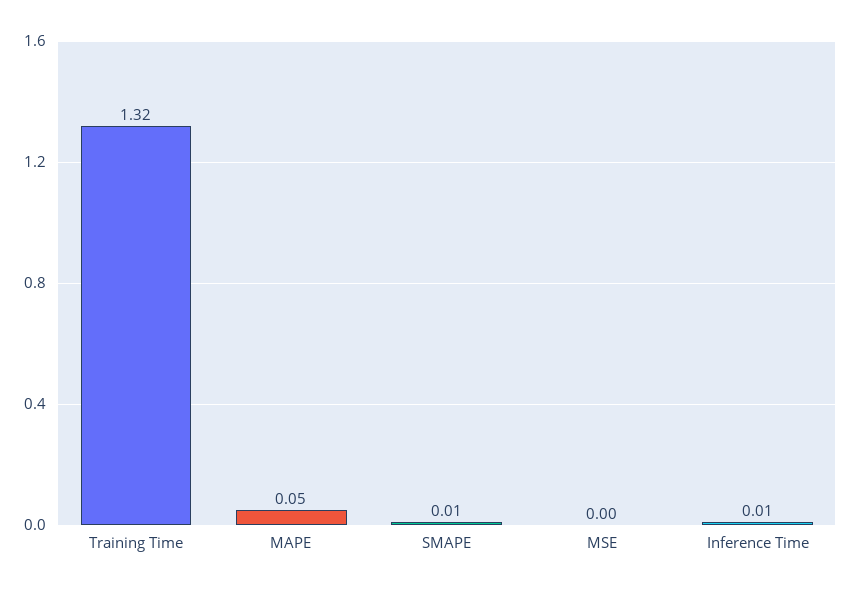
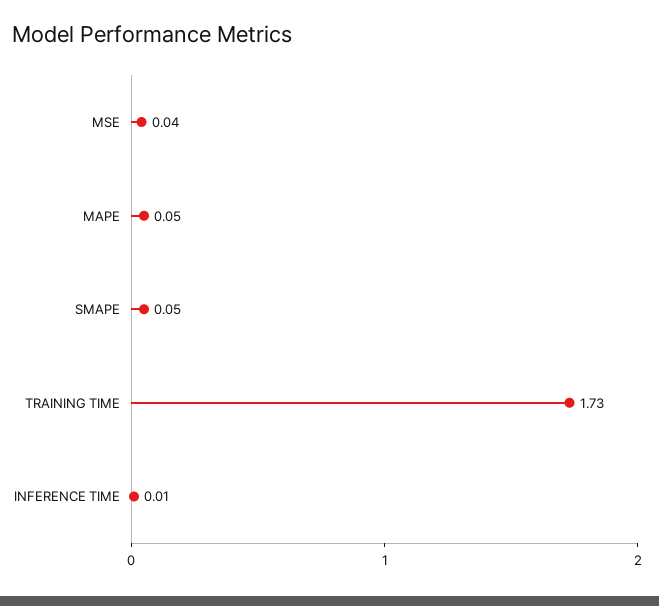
Training Time: 1.32 -> 1.73
SMAPE: 0.01 -> 0.05
MSE: 0 -> 0.04

